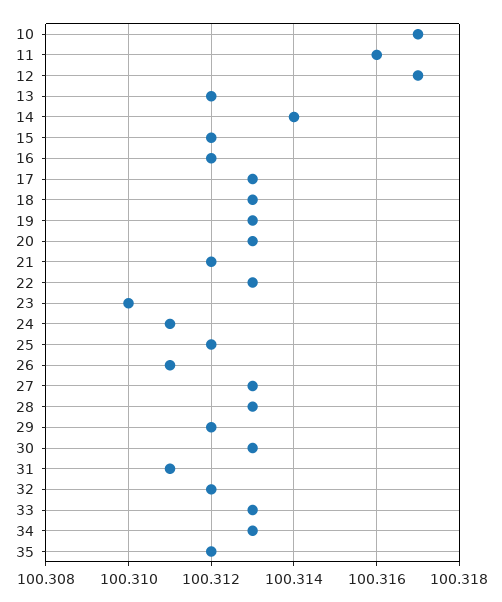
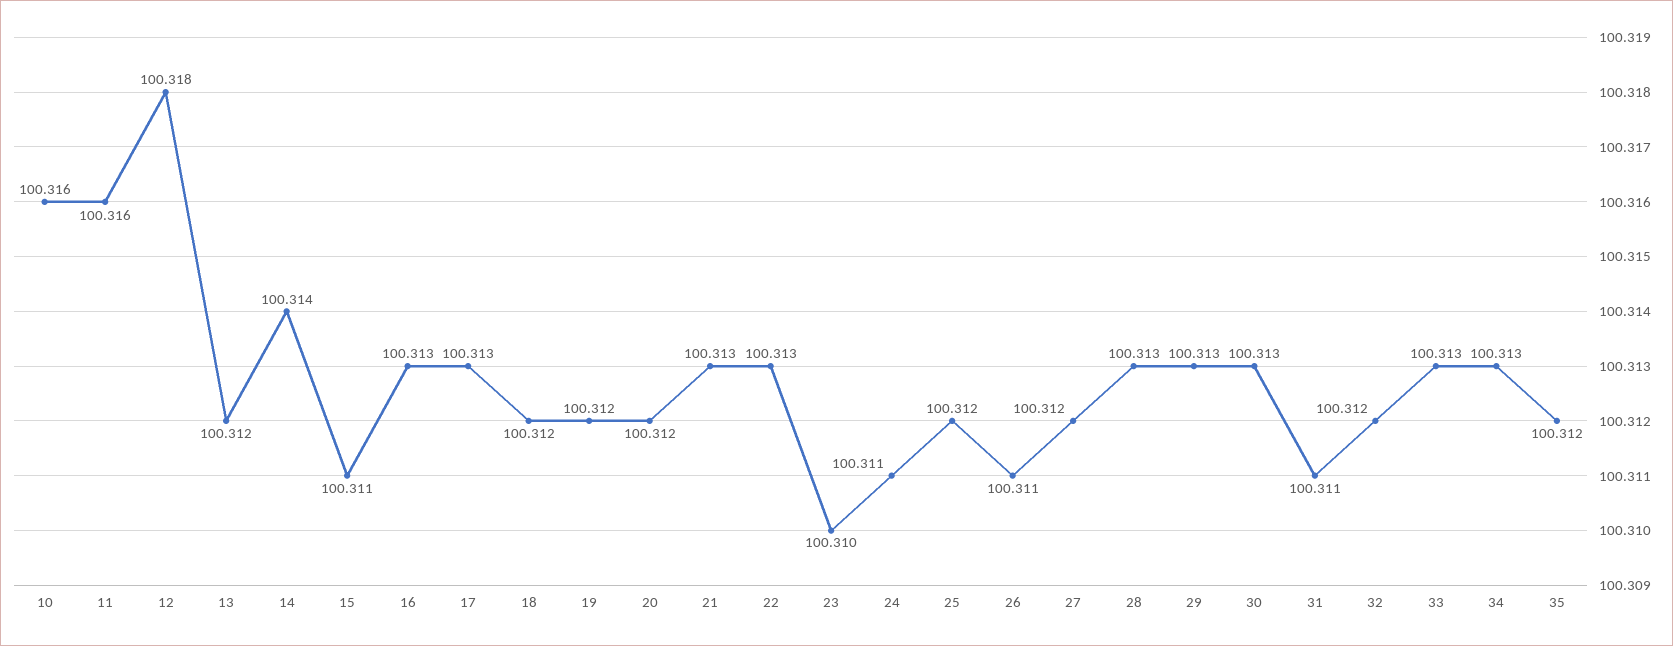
10: 100.317 -> 100.316
12: 100.317 -> 100.318
15: 100.312 -> 100.311
16: 100.312 -> 100.313
18: 100.313 -> 100.312
19: 100.313 -> 100.312
20: 100.313 -> 100.312
21: 100.312 -> 100.313
27: 100.313 -> 100.312
29: 100.312 -> 100.313

